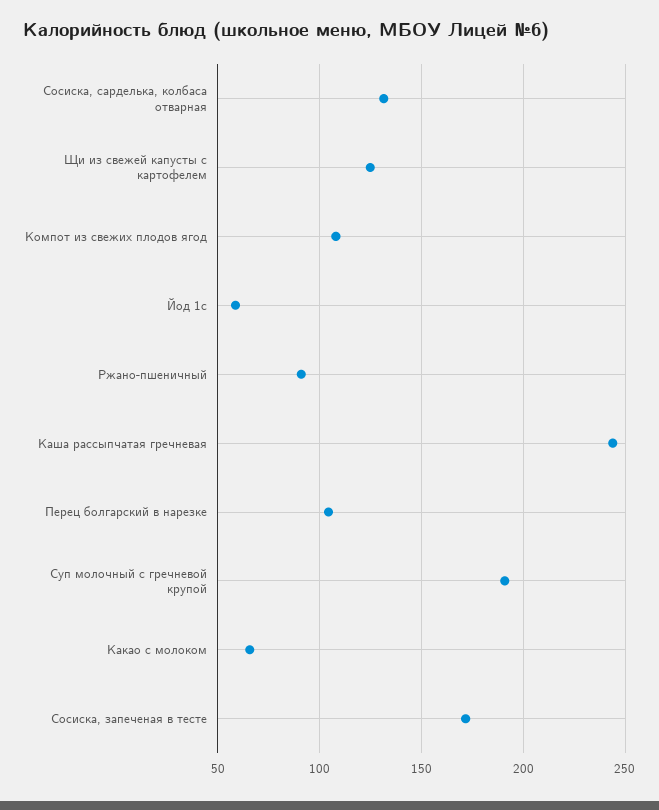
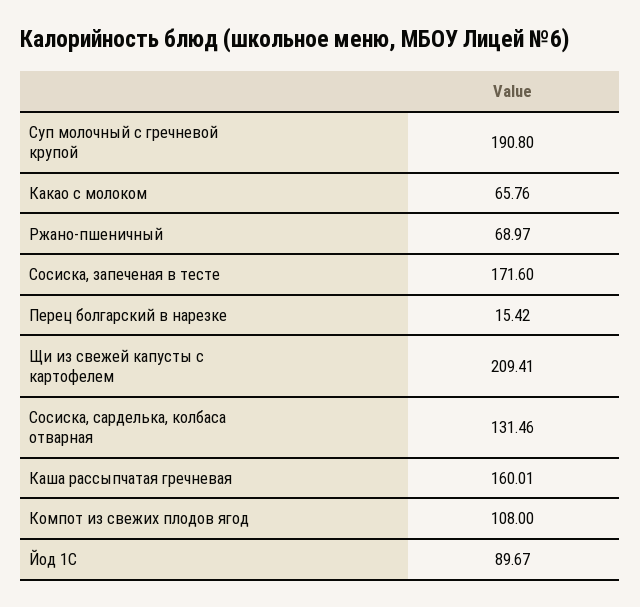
Щи из свежей капусты с картофелем: 125 -> 209.41
Йод 1с: 60 -> 89.67
Ржано-пшеничный: 90 -> 68.97
Каша рассыпчатая гречневая: 245 -> 160.01
Перец болгарский в нарезке: 105 -> 15.42

